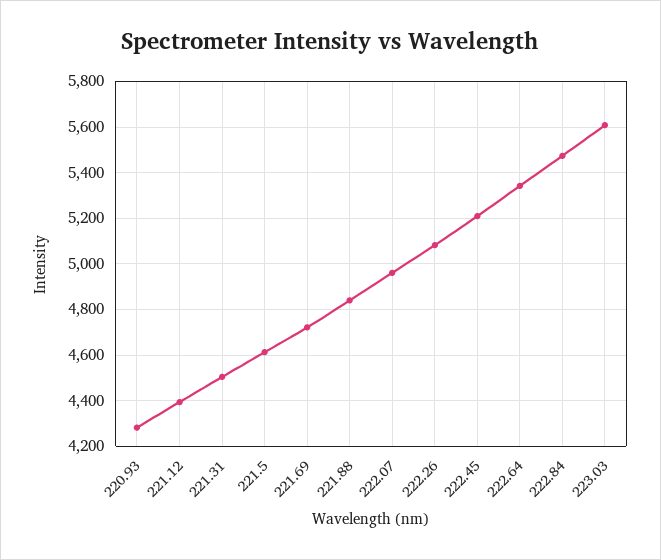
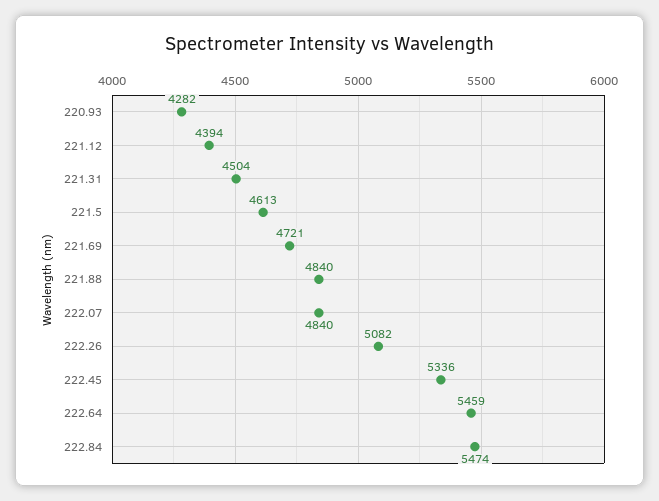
222.07: 4950 -> 4840
222.45: 5200 -> 5336
222.64: 5350 -> 5459
223.03: 5600 -> none

